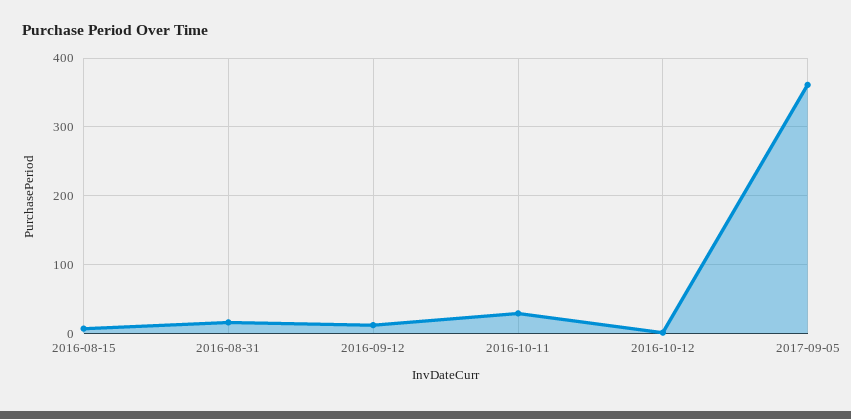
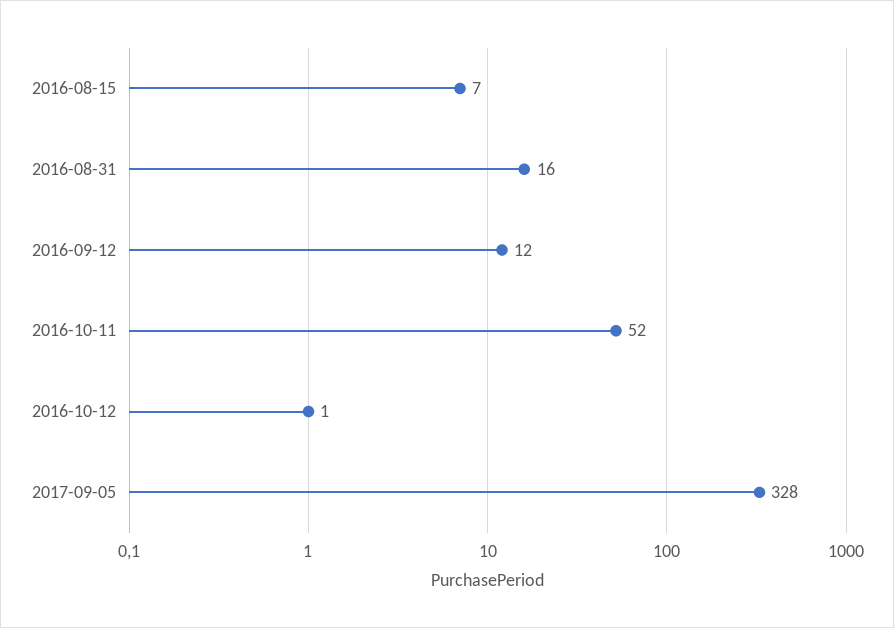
2016-10-11: 30 -> 52
2017-09-05: 360 -> 328

